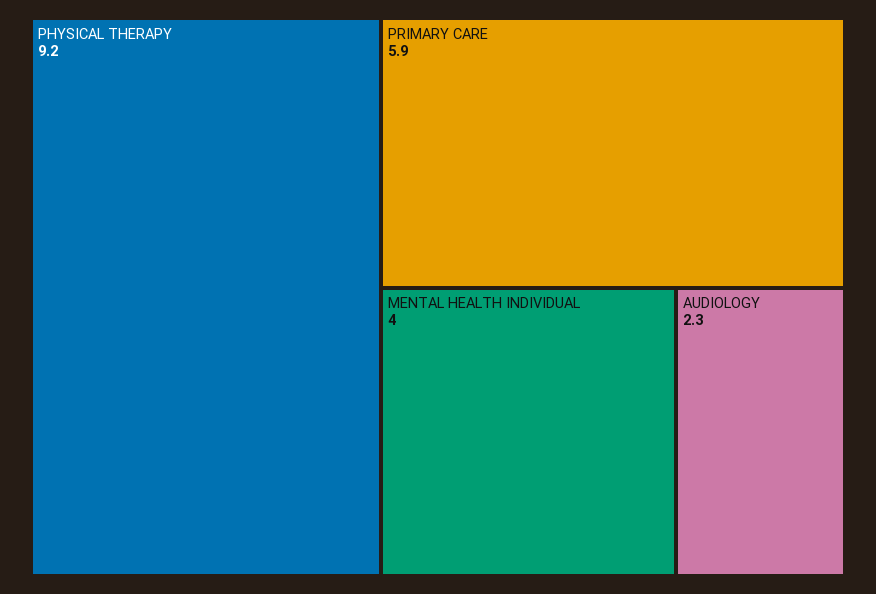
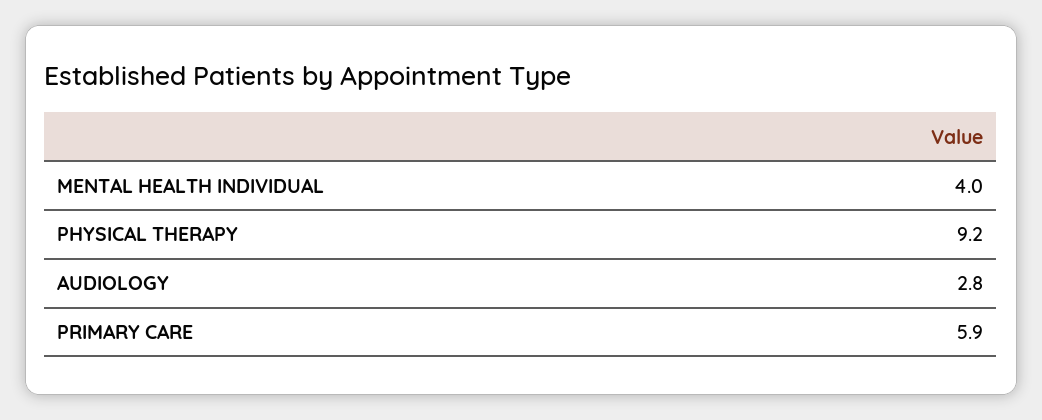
AUDIOLOGY: 2.3 -> 2.8

